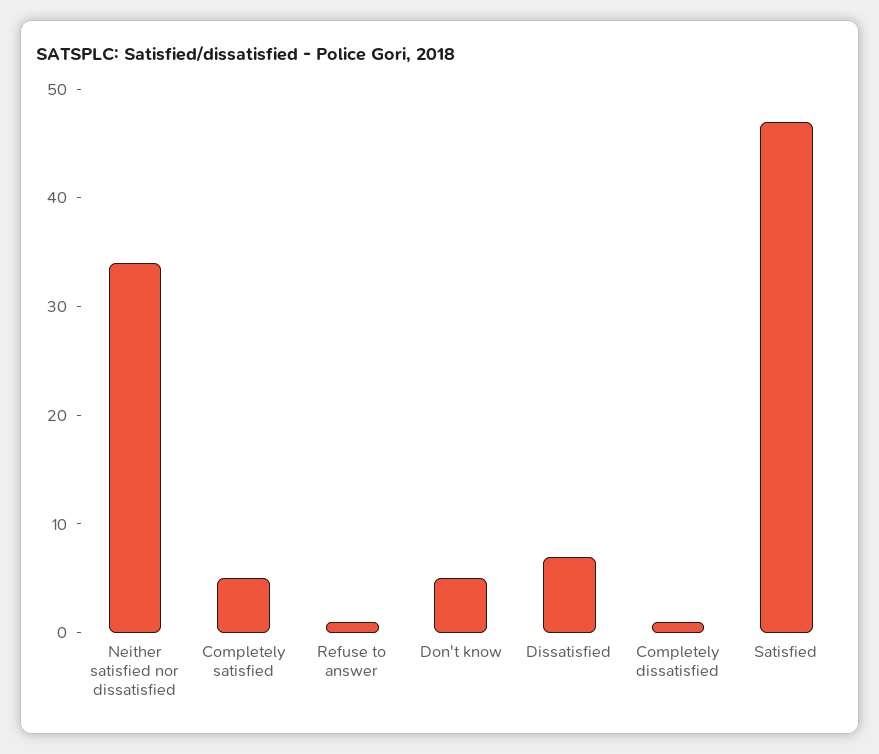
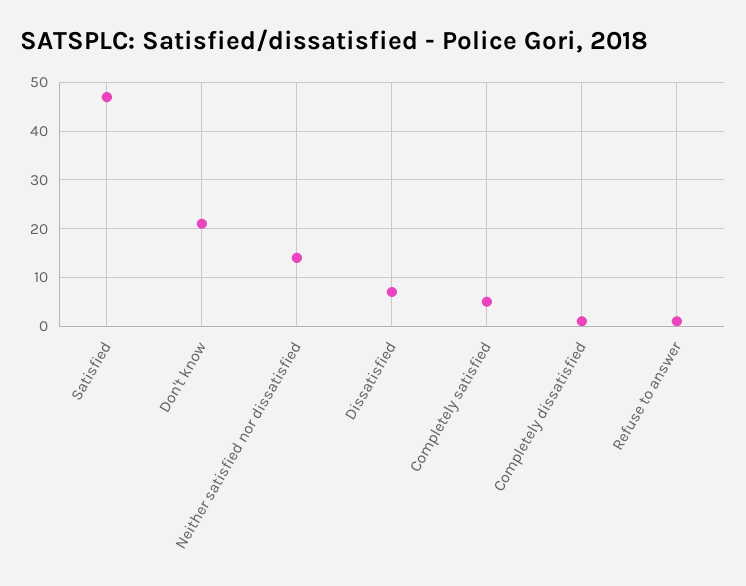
Neither satisfied nor dissatisfied: 34 -> 15
Don't know: 5 -> 20

